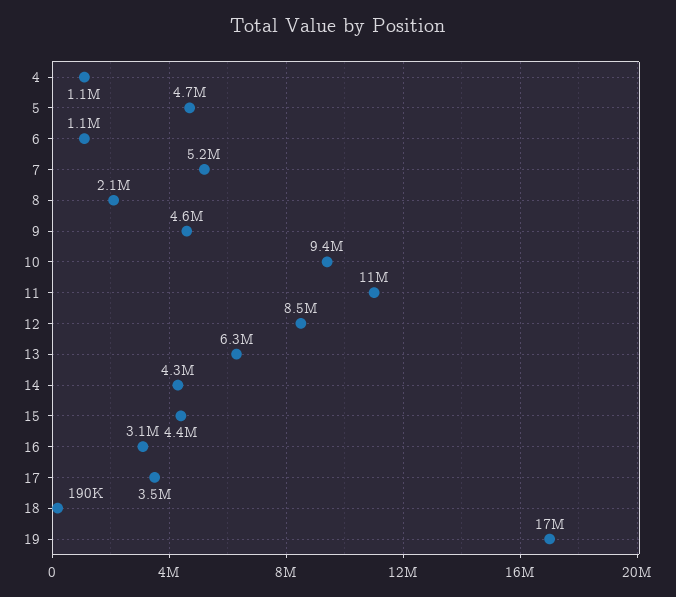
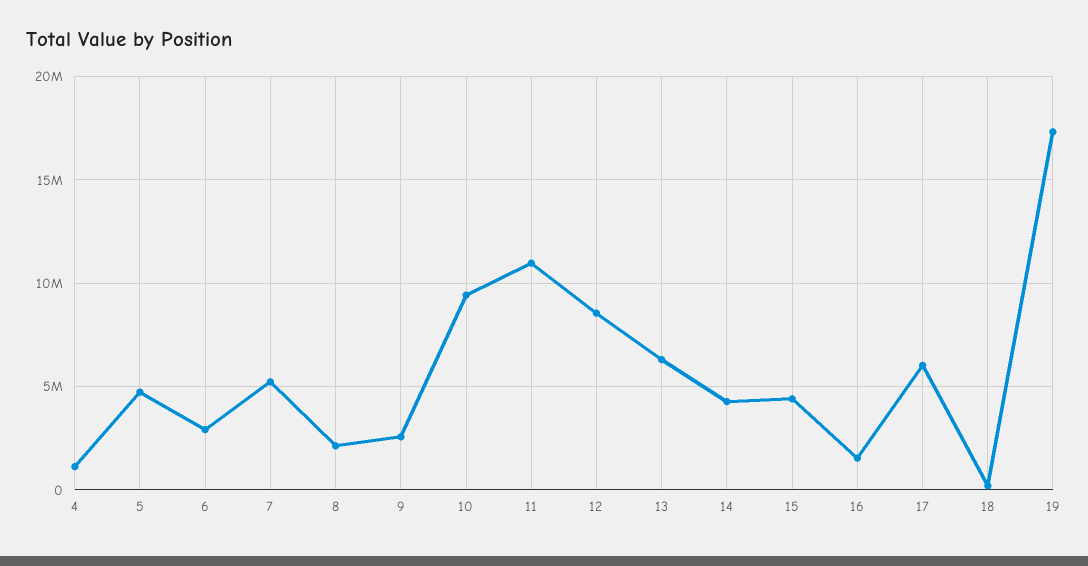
6: 1100000 -> 3000000
9: 4600000 -> 2500000
16: 3100000 -> 1500000
17: 3500000 -> 6000000

